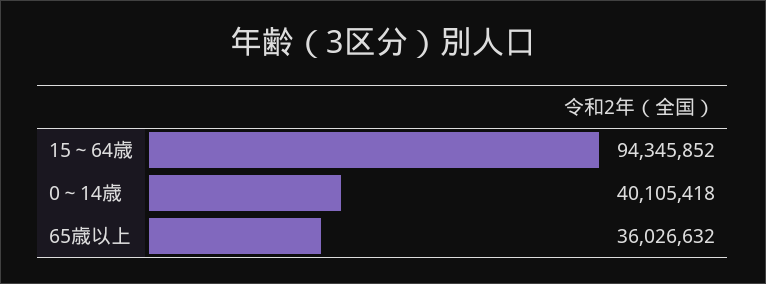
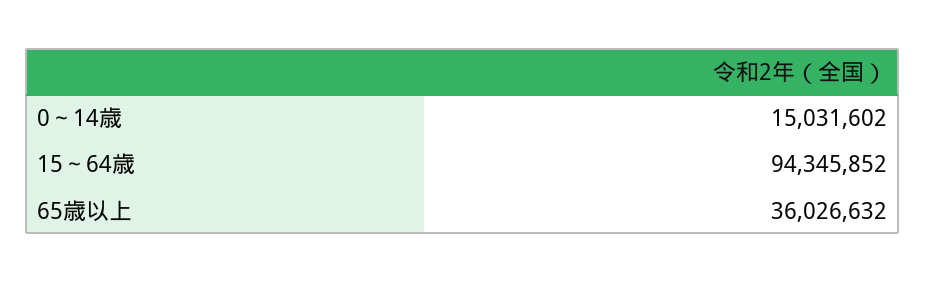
0～14歳: 40105418 -> 15031602

